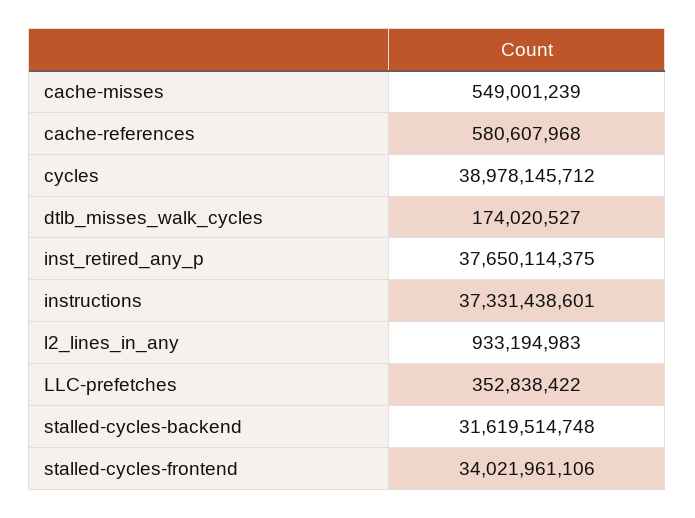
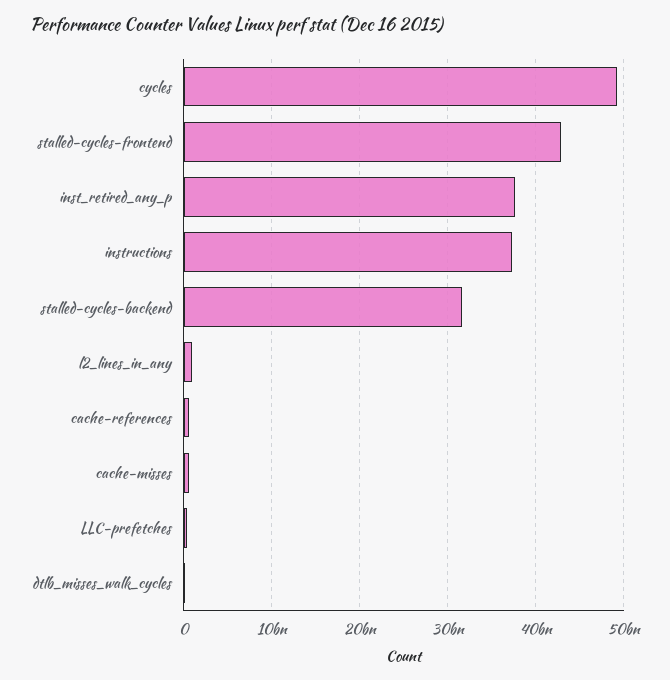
cycles: 38978145712 -> 49000000000
stalled-cycles-frontend: 34021961106 -> 43000000000

